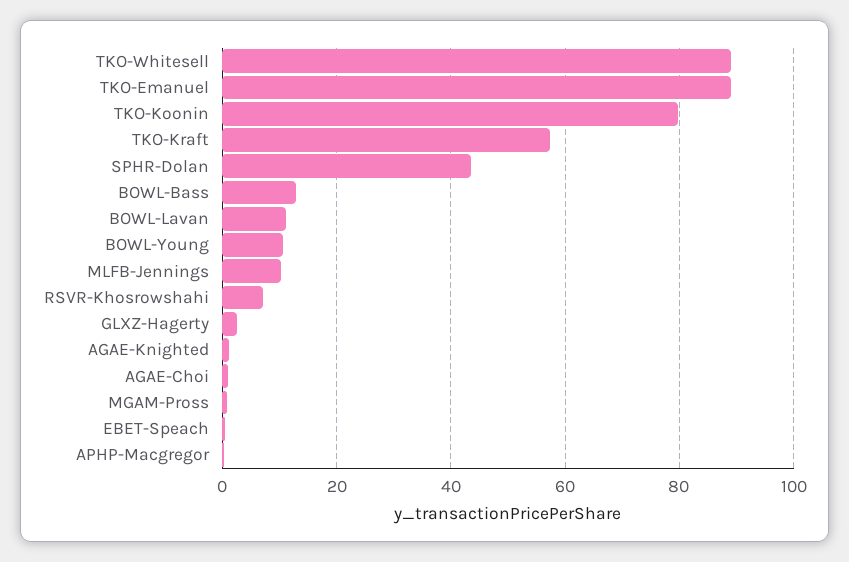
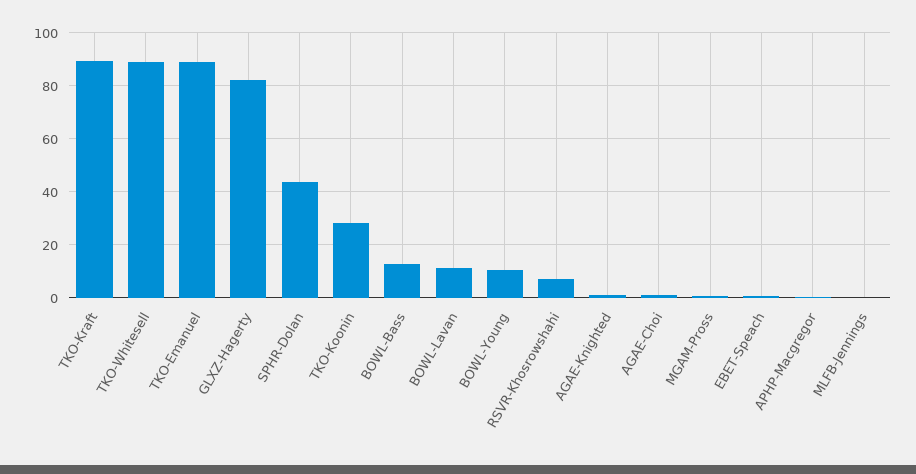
TKO-Koonin: 80 -> 27.5
TKO-Kraft: 58 -> 90
MLFB-Jennings: 10 -> 0
GLXZ-Hagerty: 2 -> 82.5

